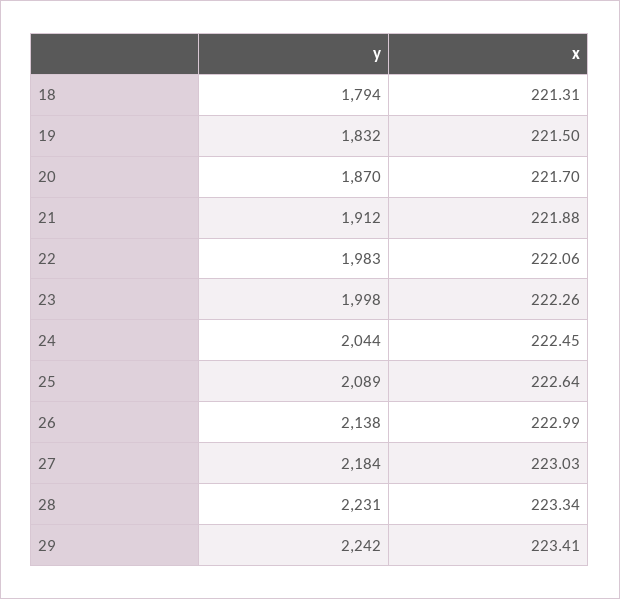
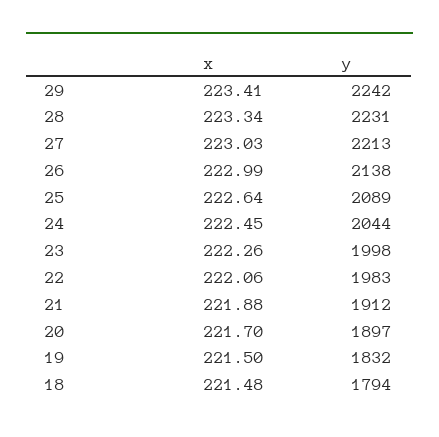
x, 18: 221.31 -> 221.48
y, 20: 1870 -> 1897
y, 27: 2184 -> 2213

